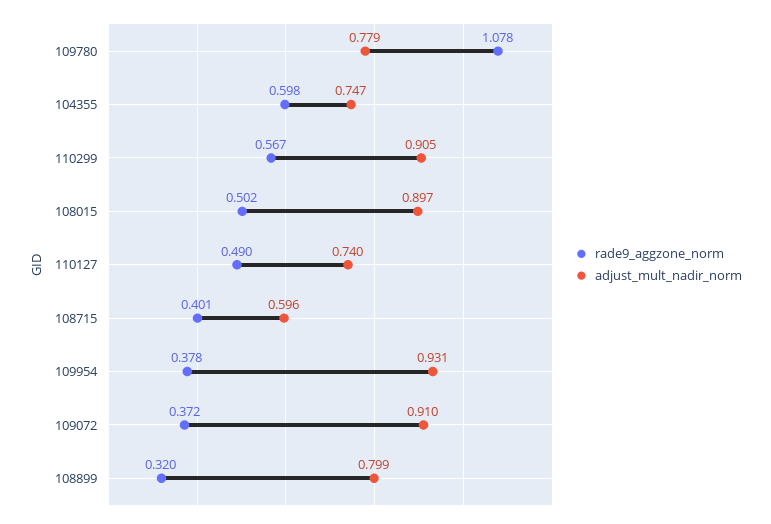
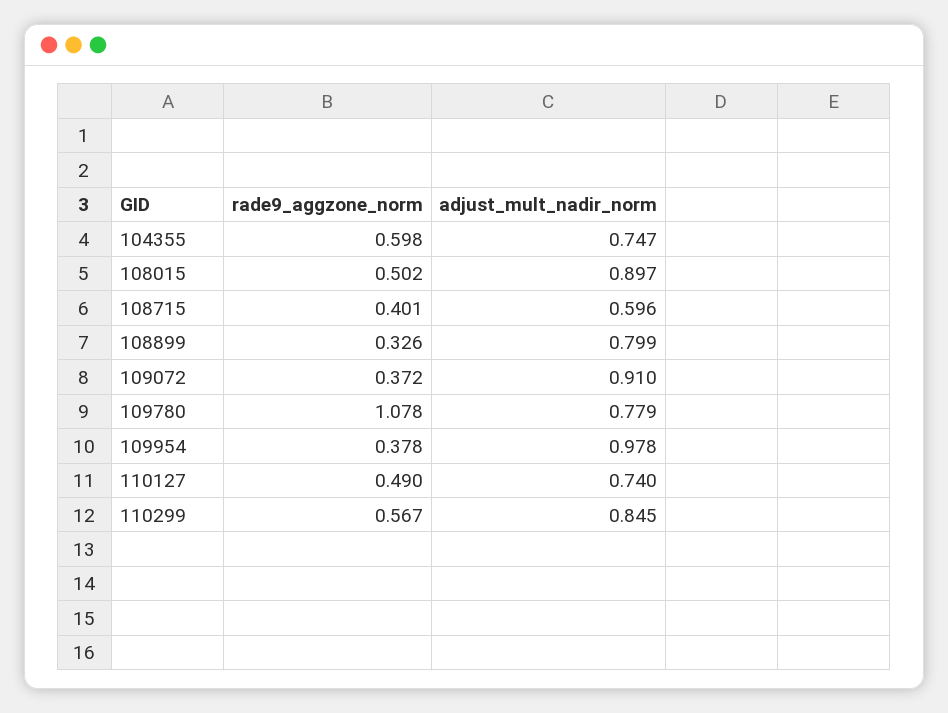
adjust_mult_nadir_norm, 110299: 0.905 -> 0.845
adjust_mult_nadir_norm, 109954: 0.931 -> 0.978
rade9_aggzone_norm, 108899: 0.32 -> 0.326

